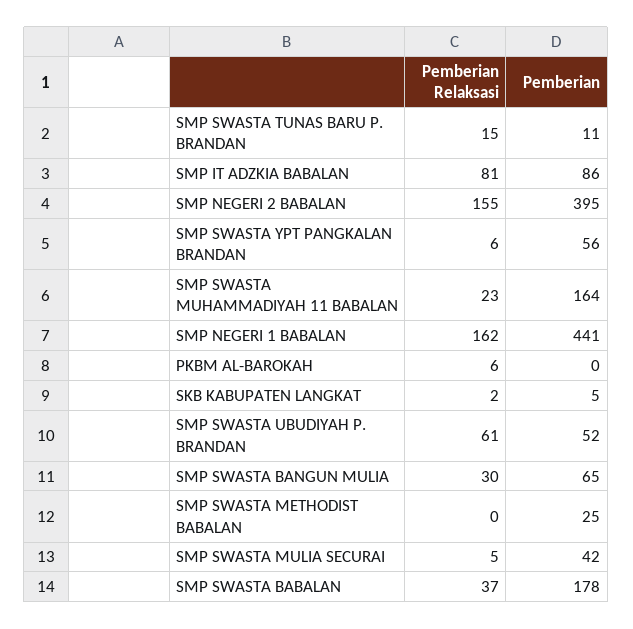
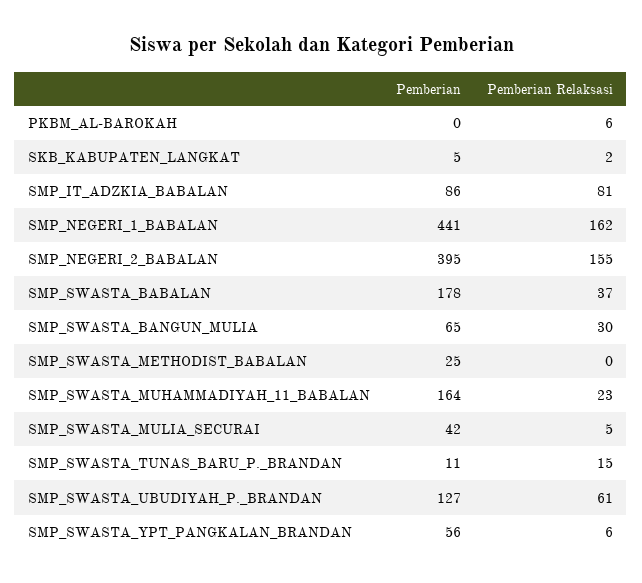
Pemberian, SMP SWASTA UBUDIYAH P. BRANDAN: 52 -> 127

